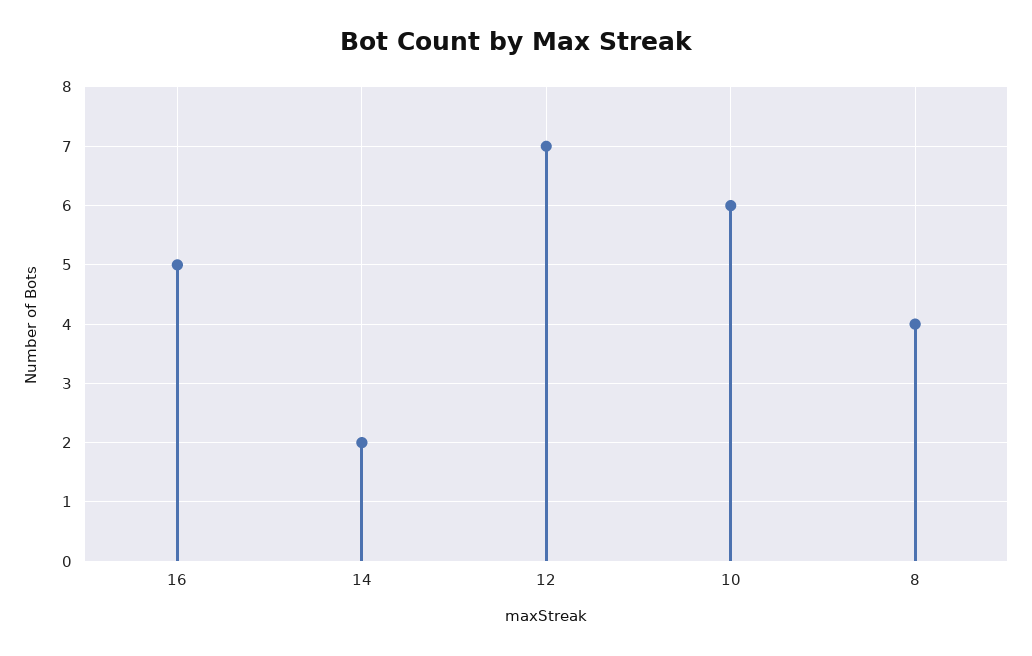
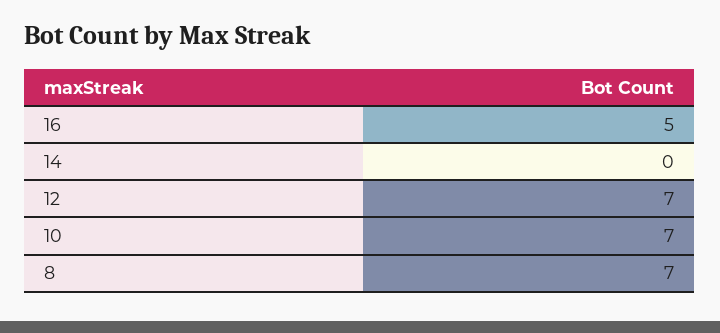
14: 2 -> 0
10: 6 -> 7
8: 4 -> 7

